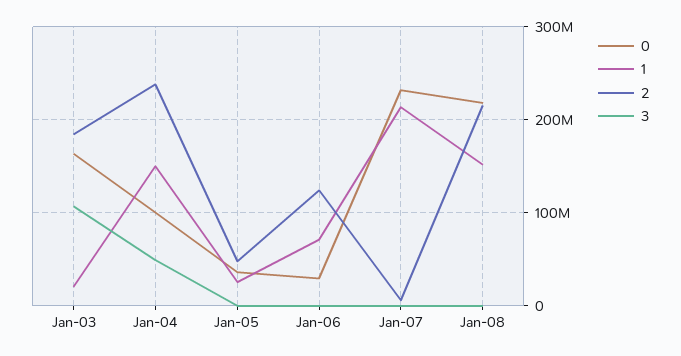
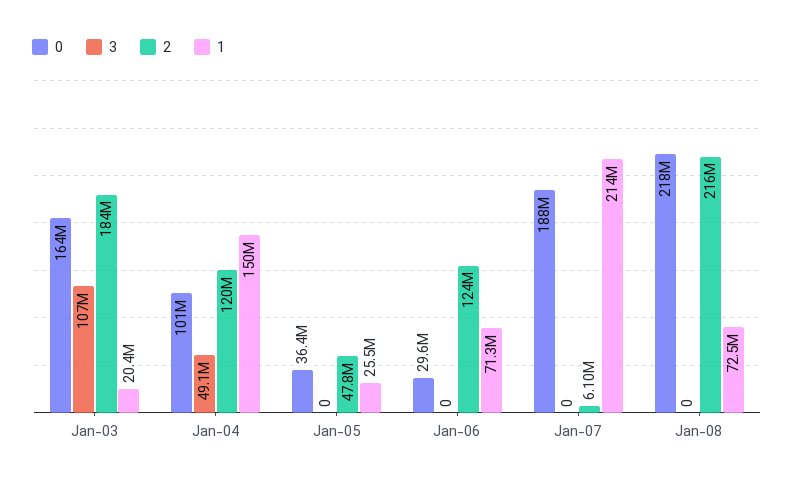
2, Jan-04: 240000000 -> 120000000
0, Jan-07: 230000000 -> 188000000
1, Jan-08: 150000000 -> 72500000

